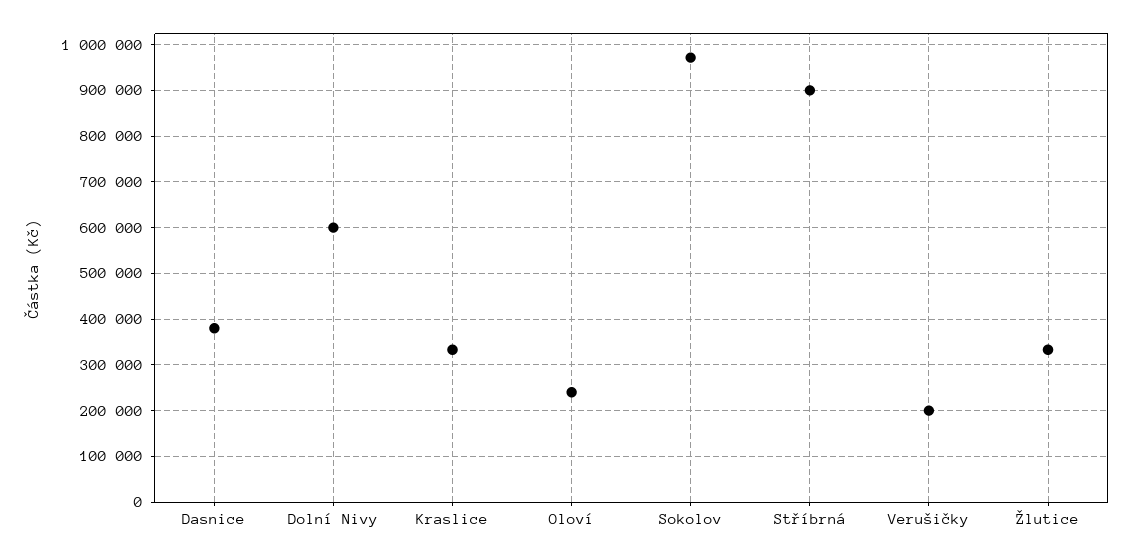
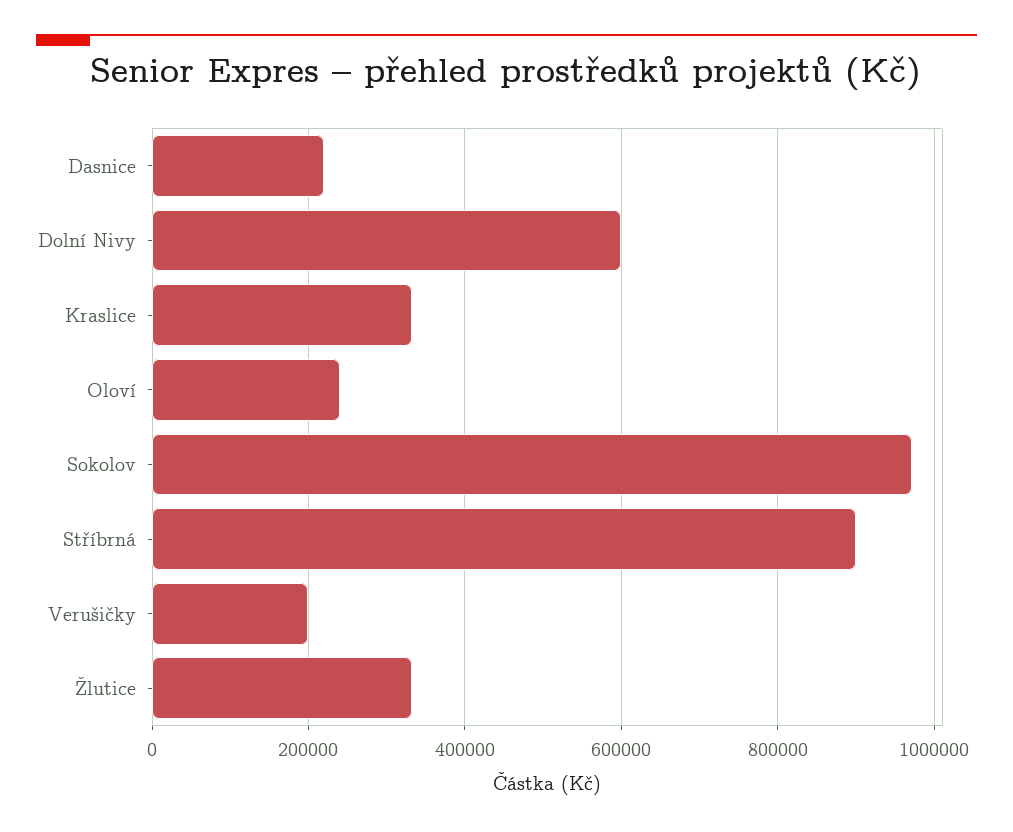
Dasnice: 380000 -> 220000

